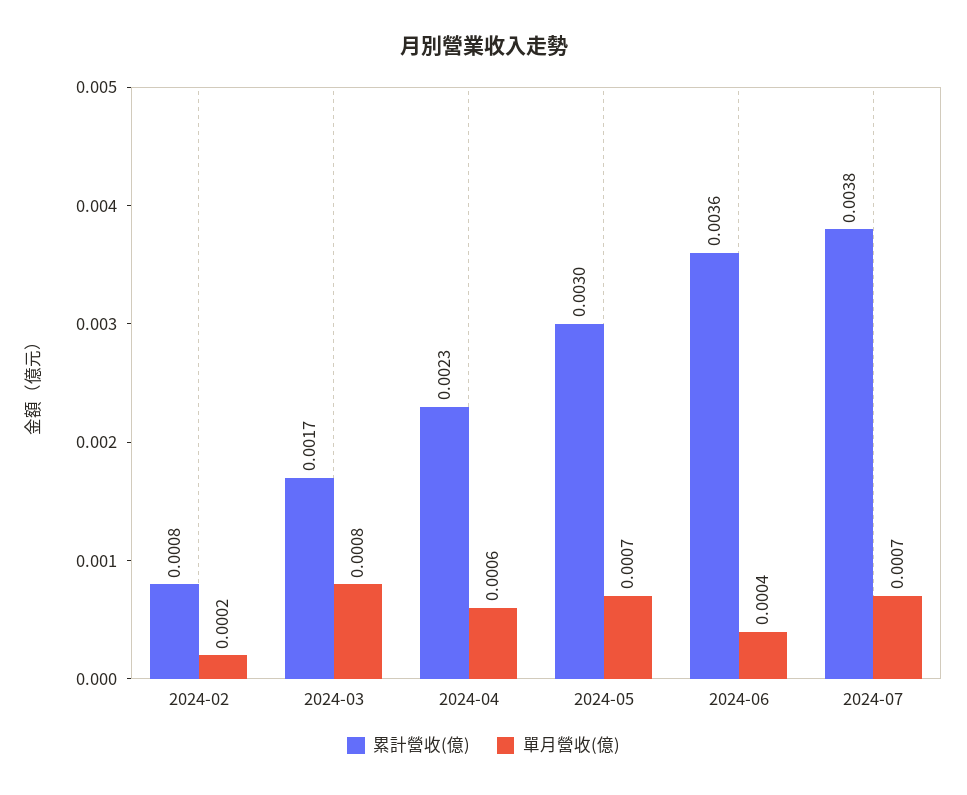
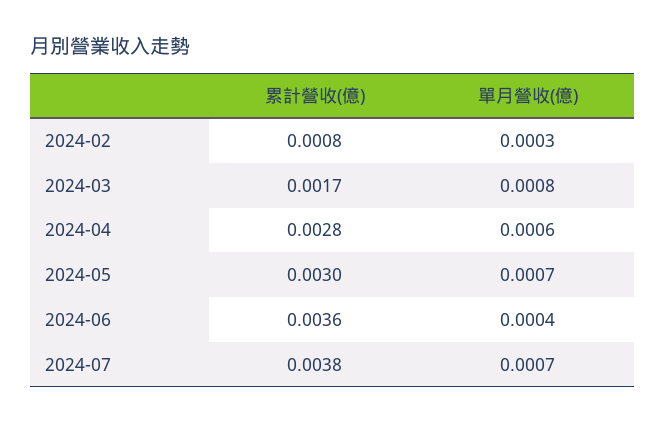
單月營收(億), 2024-02: 0.0002 -> 0.0003
累計營收(億), 2024-04: 0.0023 -> 0.0028

